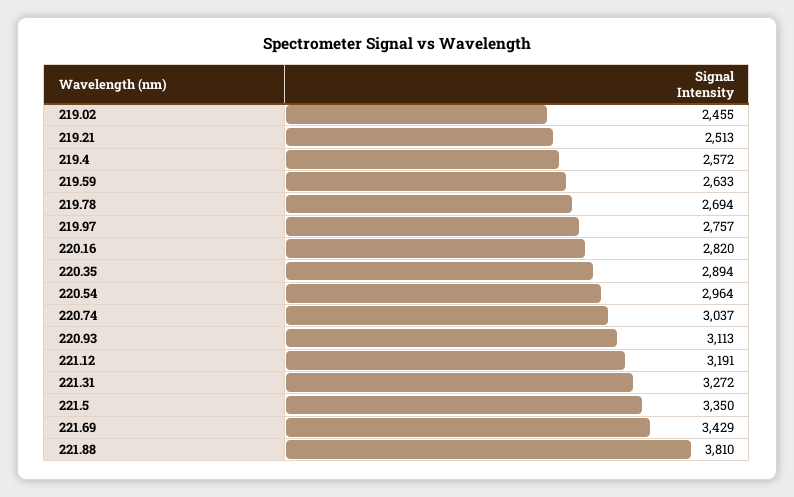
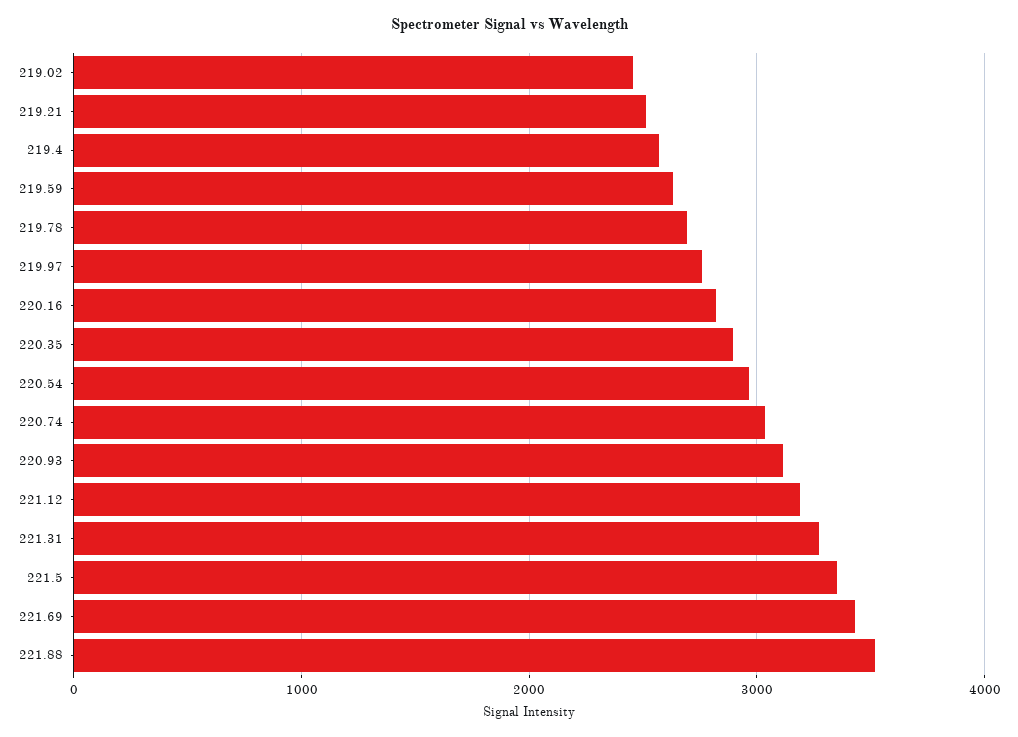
221.88: 3810 -> 3500

